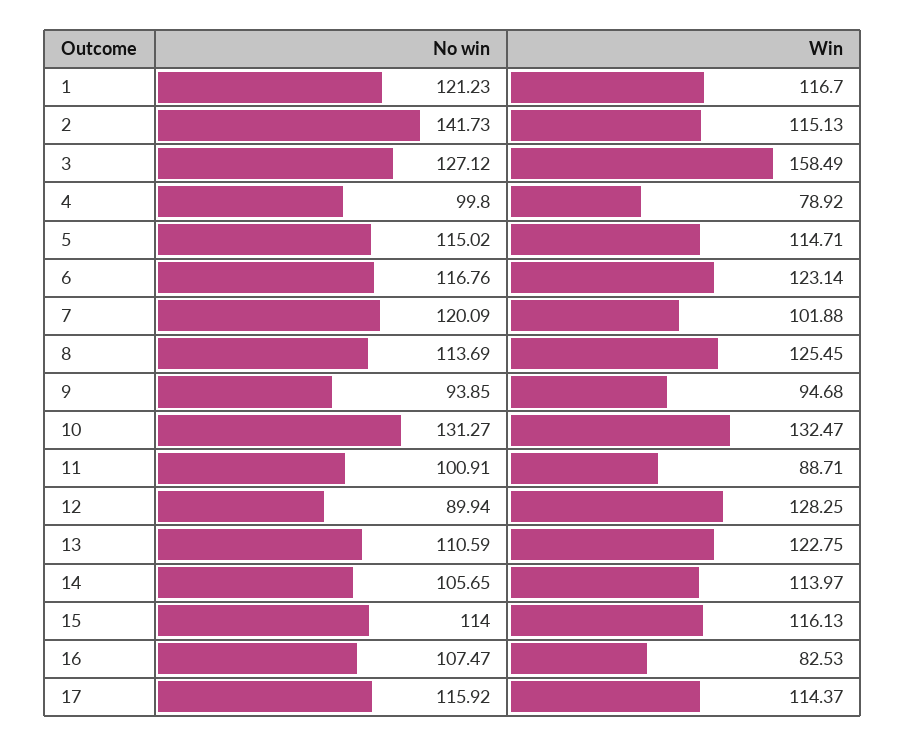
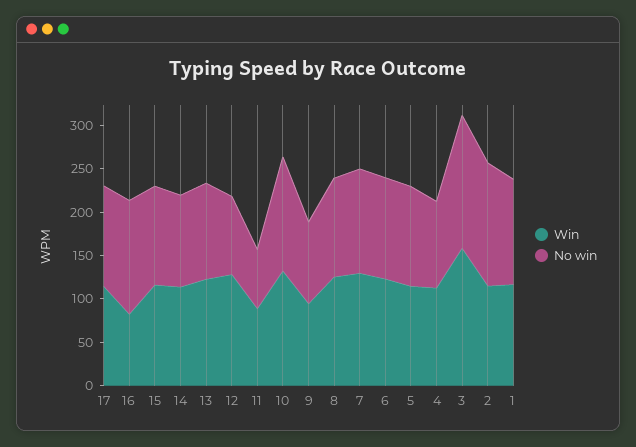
No win, 3: 127.12 -> 150
Win, 4: 78.92 -> 110
Win, 7: 101.88 -> 130
No win, 11: 100.91 -> 70
No win, 16: 107.47 -> 130

